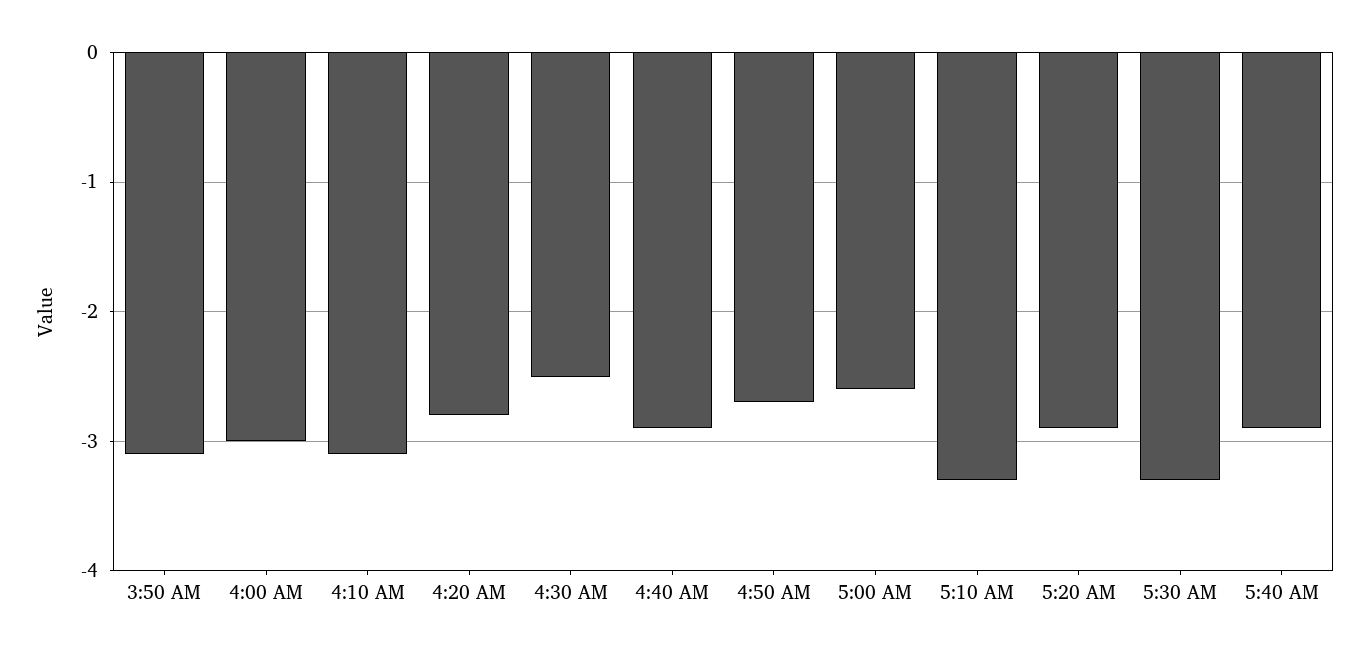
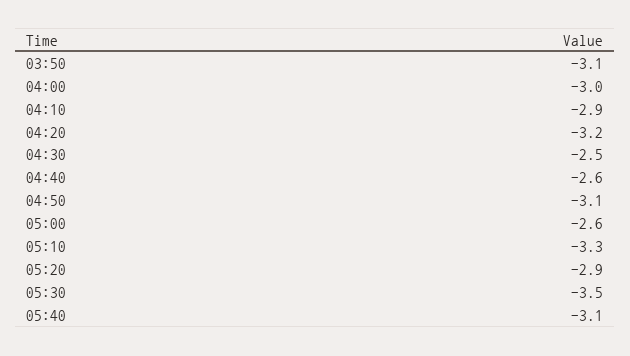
4:10 AM: -3.1 -> -2.9
4:20 AM: -2.8 -> -3.2
4:40 AM: -2.9 -> -2.6
4:50 AM: -2.7 -> -3.1
5:30 AM: -3.3 -> -3.5
5:40 AM: -2.9 -> -3.1

